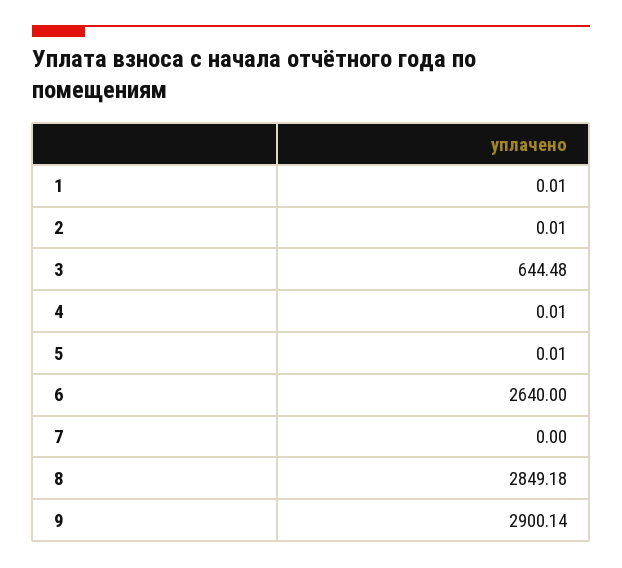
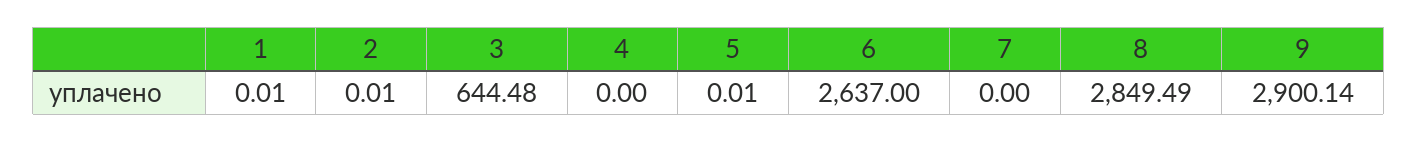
4: 0.01 -> 0
6: 2640 -> 2637
8: 2849.18 -> 2849.49

